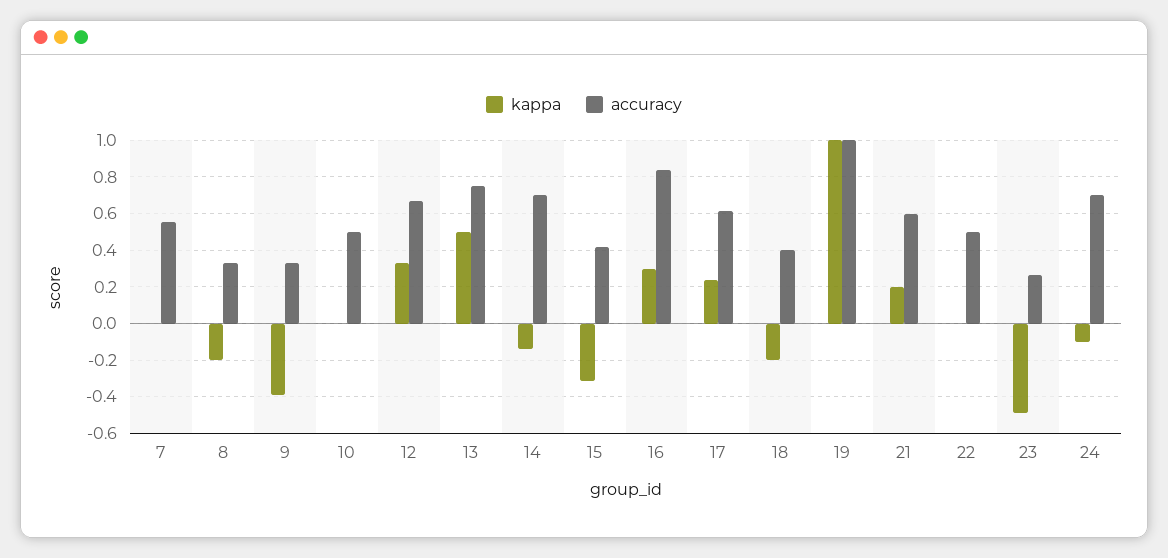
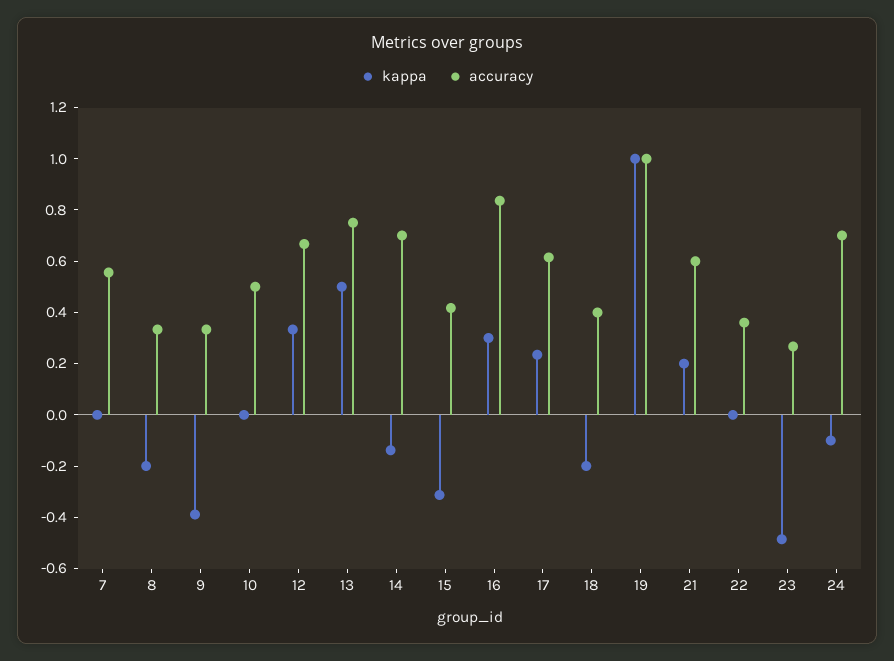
accuracy, 22: 0.5 -> 0.35

